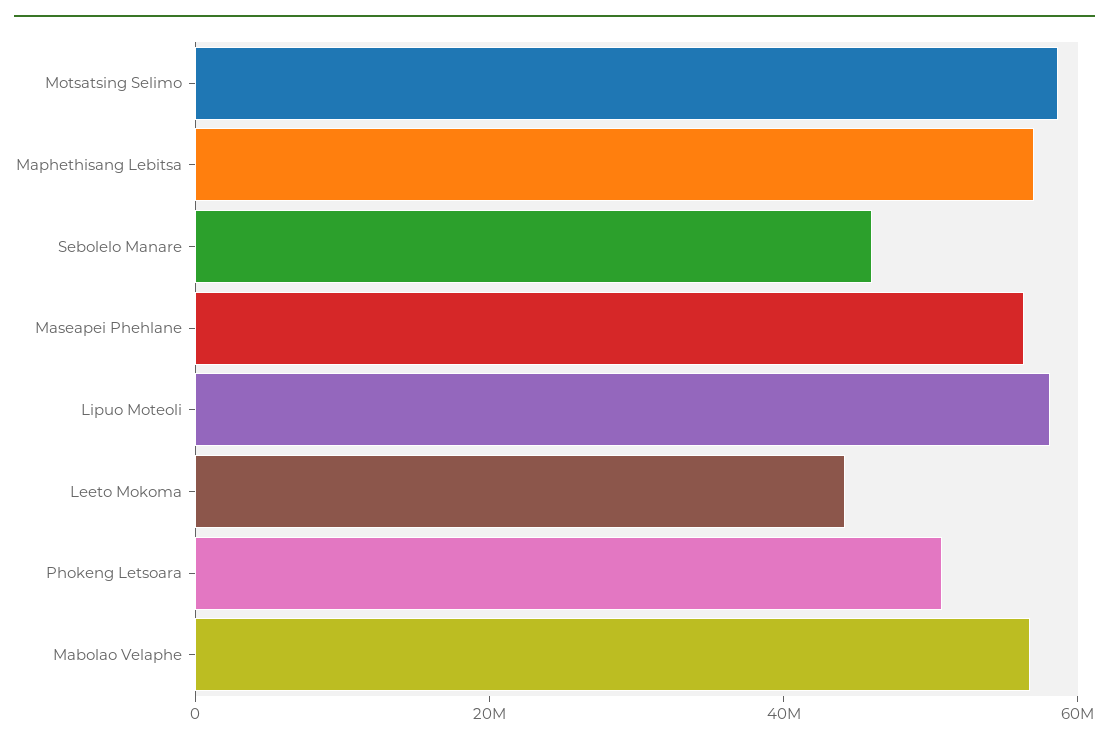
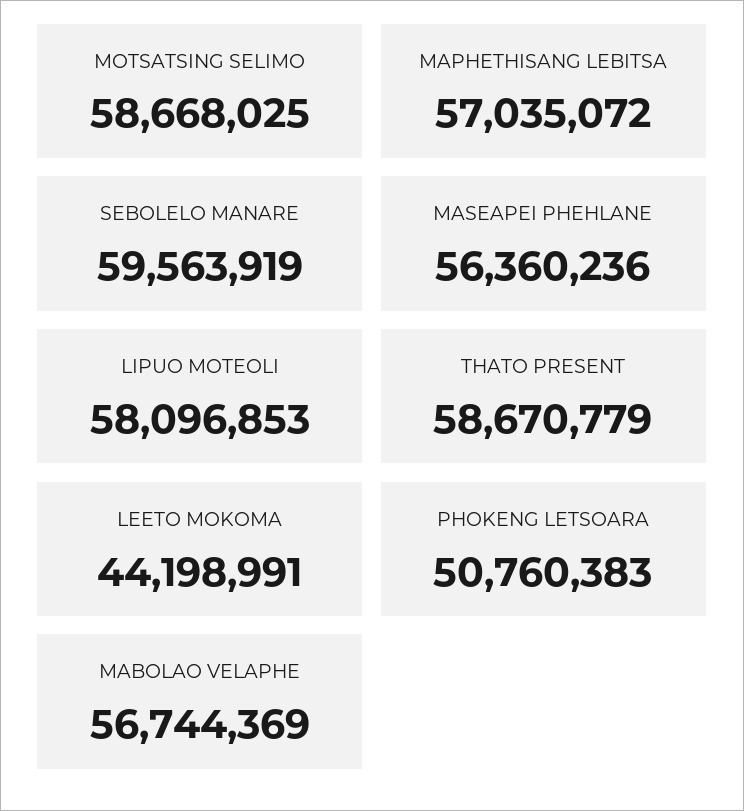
Sebolelo Manare: 45000000 -> 59563919
THATO PRESENT: none -> 58670779

